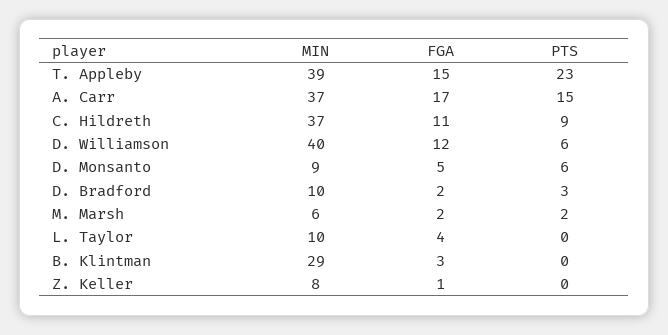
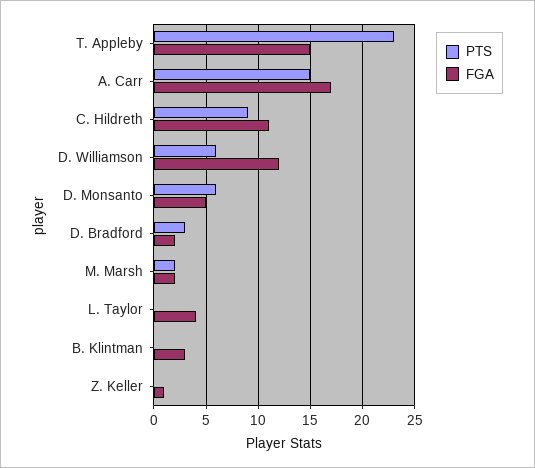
MIN, T. Appleby: 39 -> none
MIN, A. Carr: 37 -> none
MIN, C. Hildreth: 37 -> none
MIN, D. Williamson: 40 -> none
MIN, D. Monsanto: 9 -> none
MIN, D. Bradford: 10 -> none
MIN, M. Marsh: 6 -> none
MIN, L. Taylor: 10 -> none
MIN, B. Klintman: 29 -> none
MIN, Z. Keller: 8 -> none

